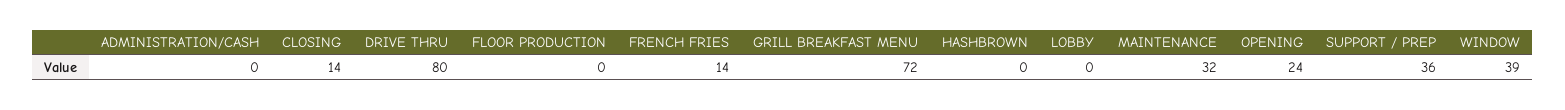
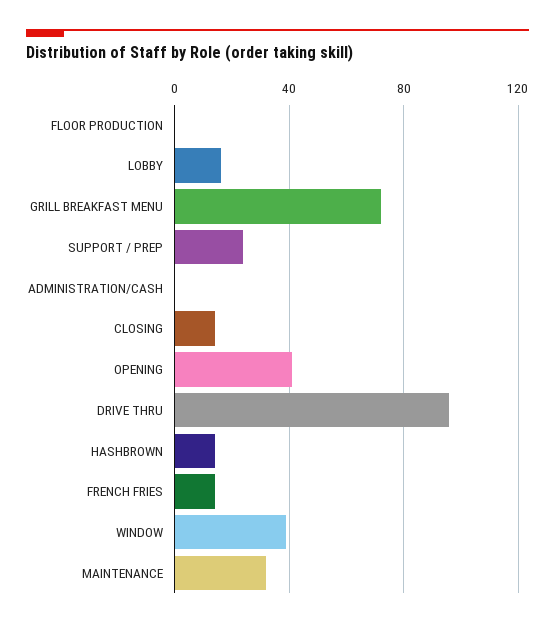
DRIVE THRU: 80 -> 95
HASHBROWN: 0 -> 15
LOBBY: 0 -> 15
OPENING: 24 -> 40
SUPPORT / PREP: 36 -> 25

